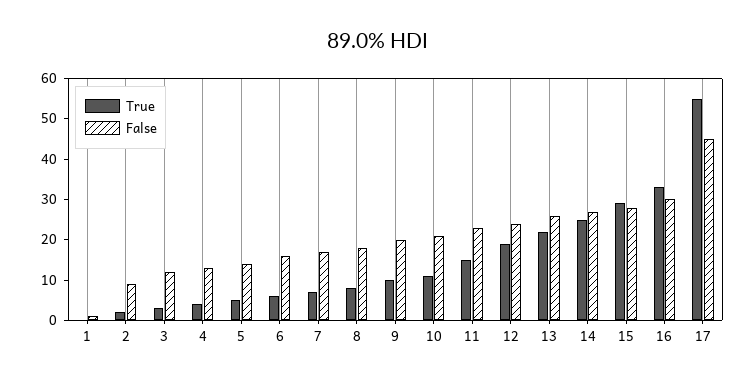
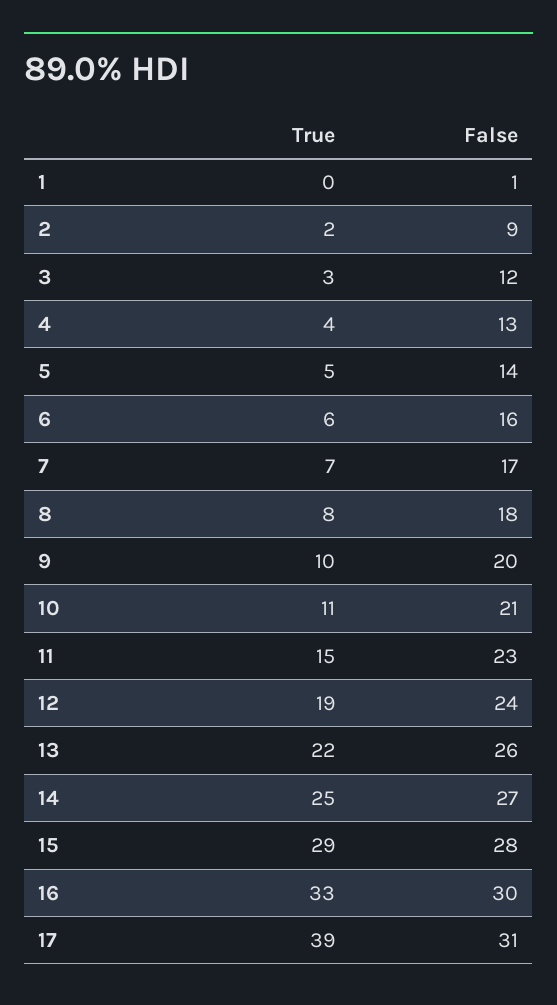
True, 17: 55 -> 39
False, 17: 45 -> 31

